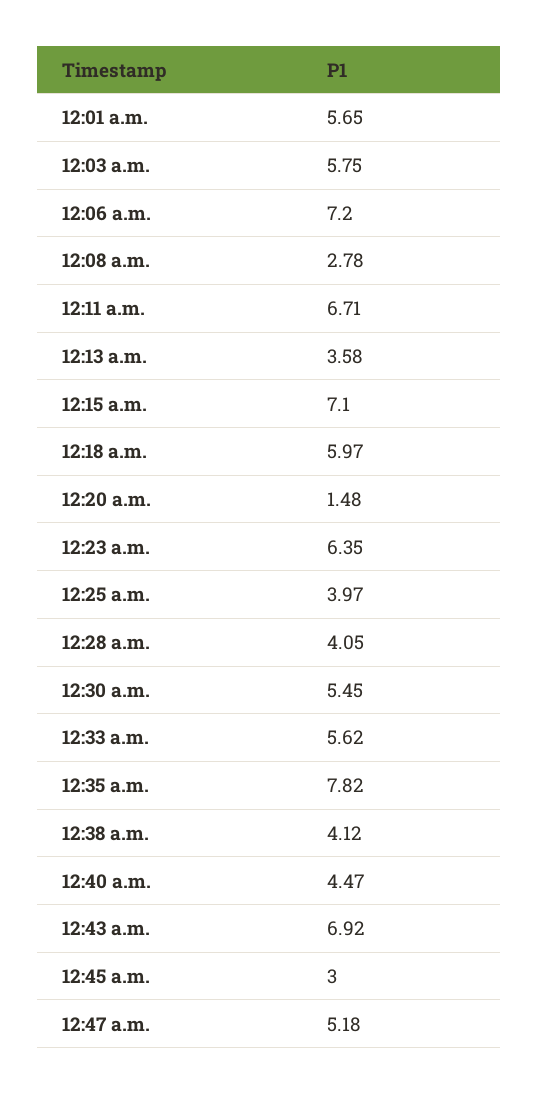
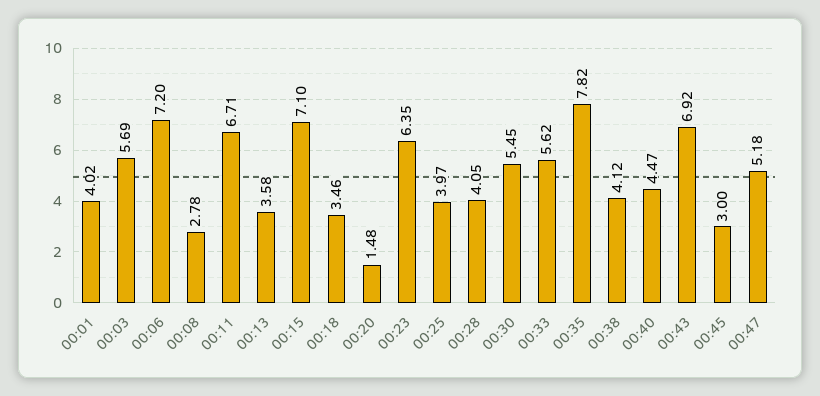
12:01 a.m.: 5.65 -> 4.02
12:03 a.m.: 5.75 -> 5.69
12:18 a.m.: 5.97 -> 3.46

